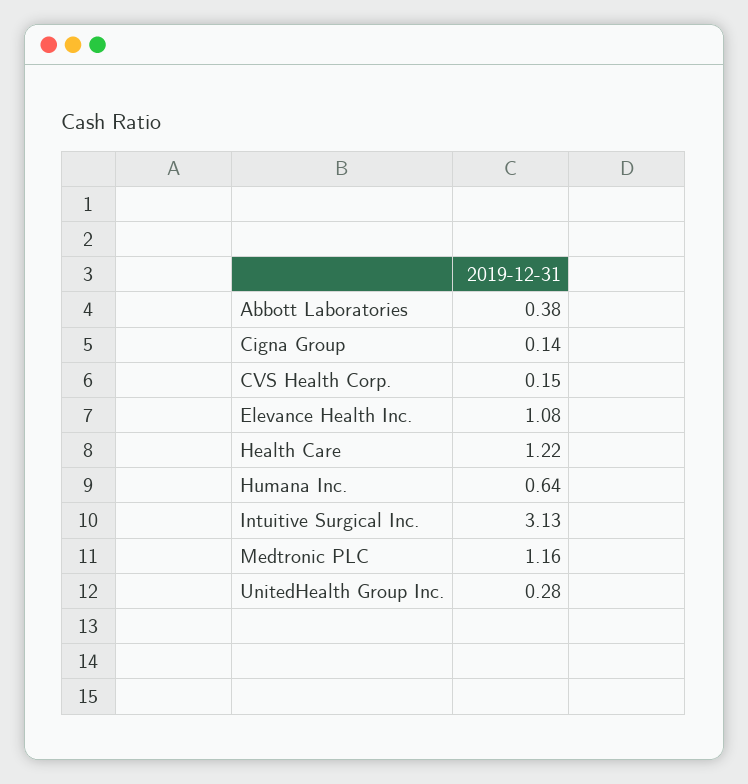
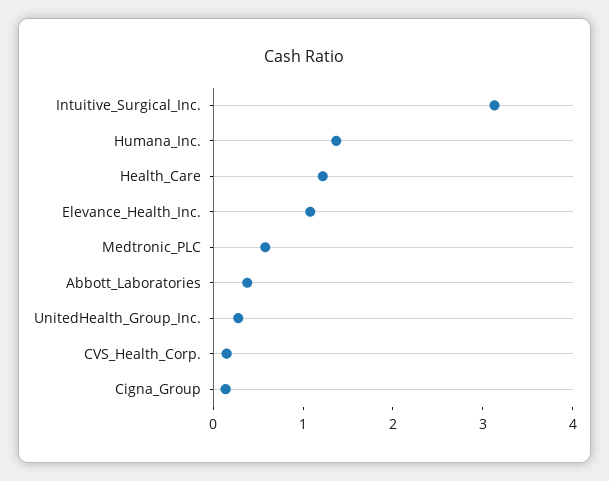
Humana Inc.: 0.64 -> 1.4
Medtronic PLC: 1.16 -> 0.6

